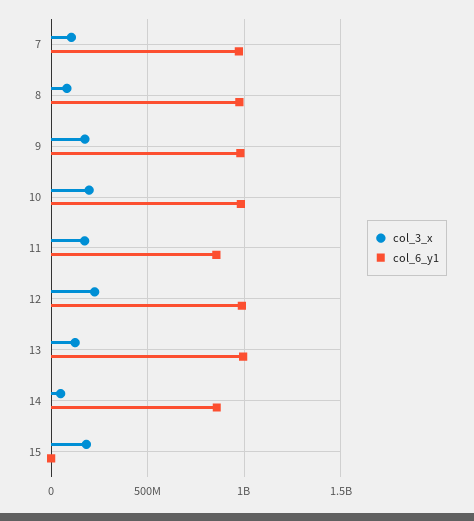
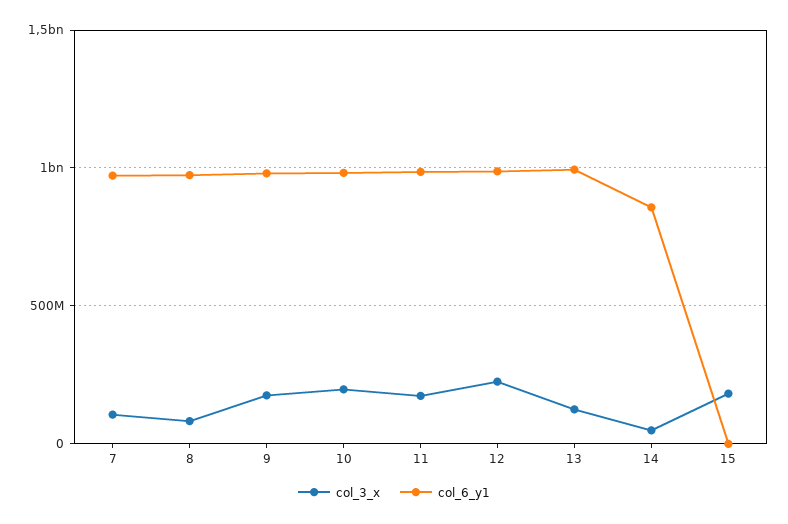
col_6_y1, 11: 850000000 -> 1000000000

